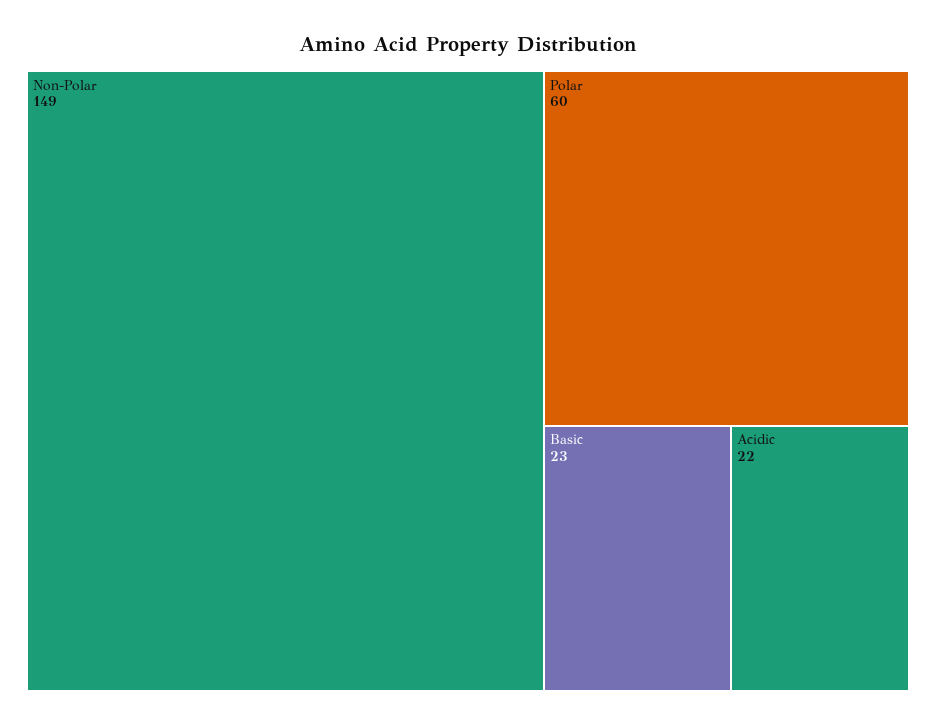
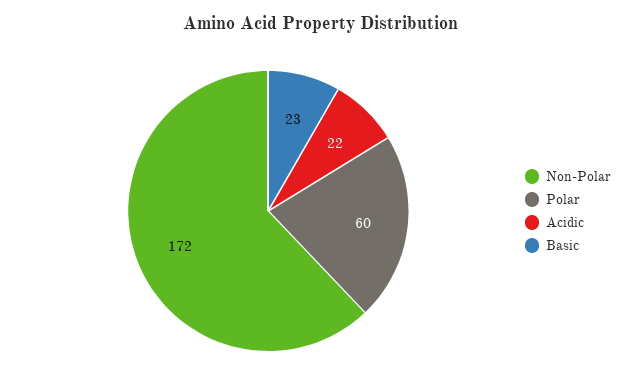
Non-Polar: 149 -> 172

